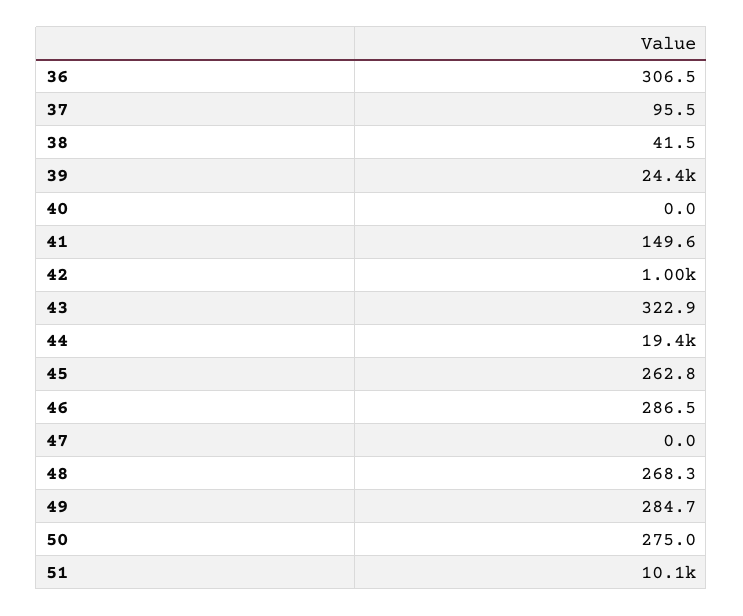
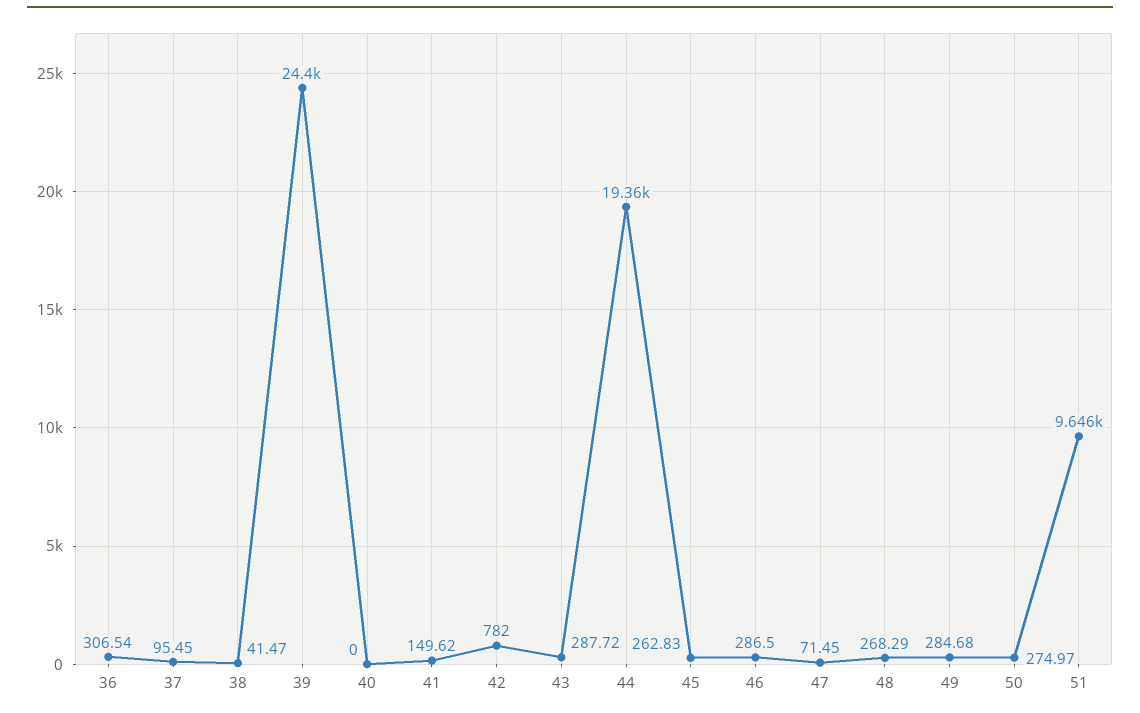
42: 1000 -> 782
43: 322.9 -> 287.72
47: 0 -> 71.45
51: 10100 -> 9646

